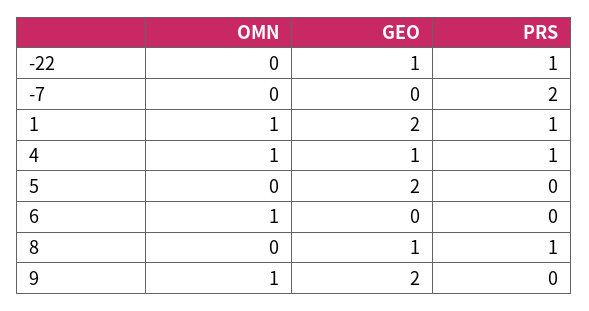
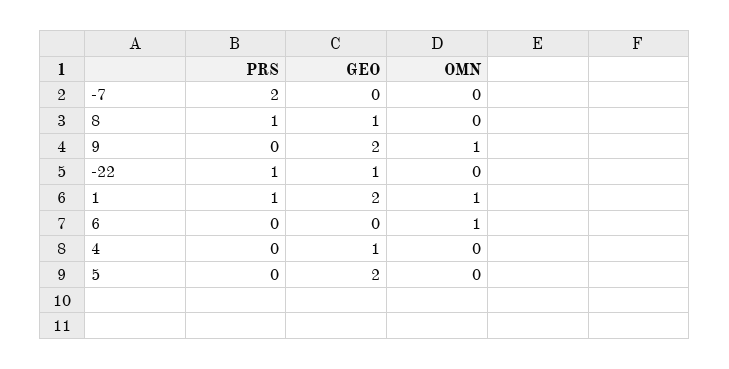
OMN, 4: 1 -> 0
PRS, 4: 1 -> 0

